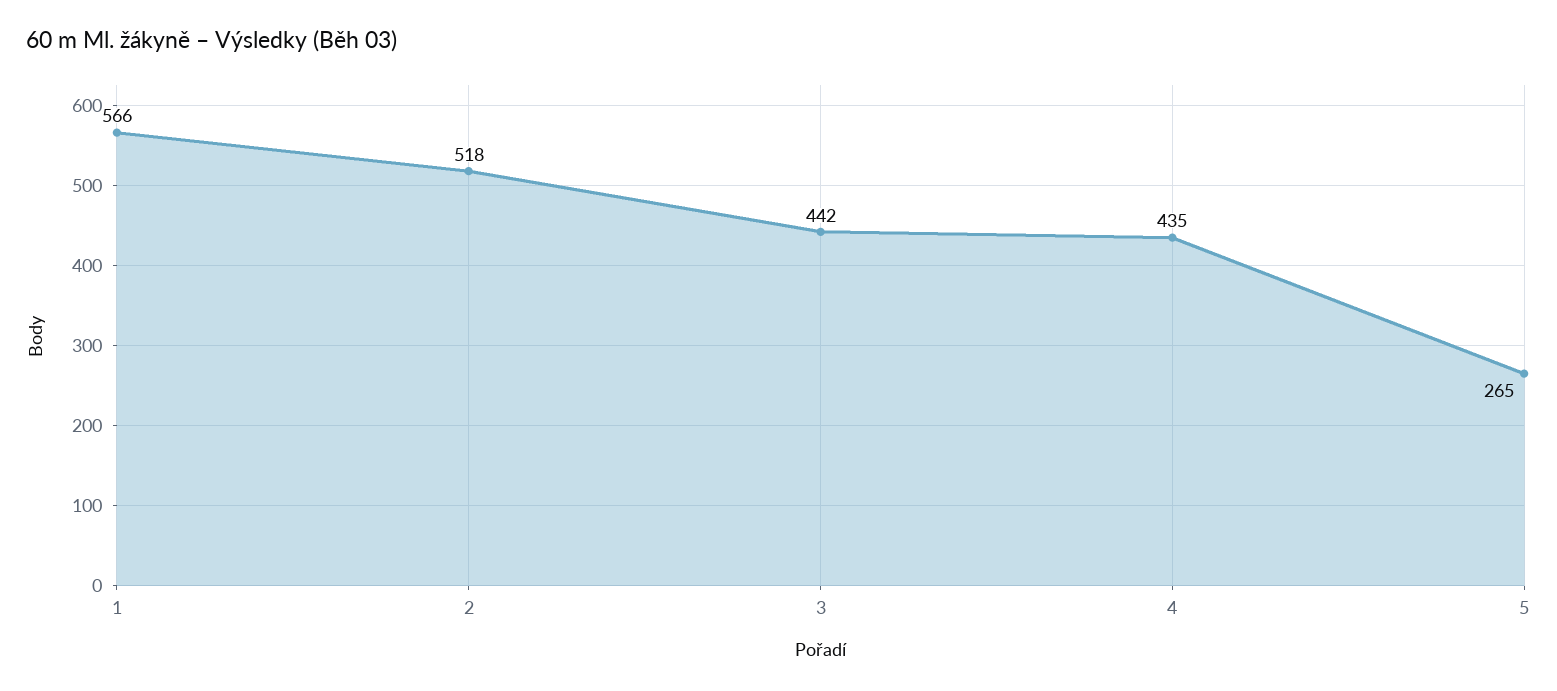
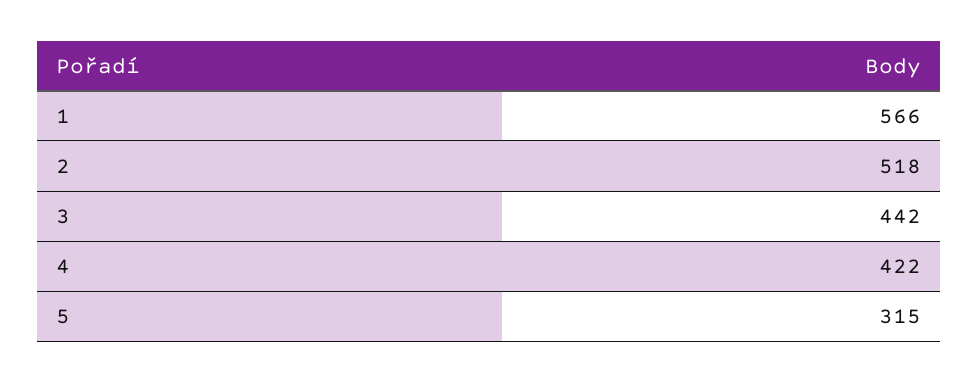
4: 435 -> 422
5: 265 -> 315

